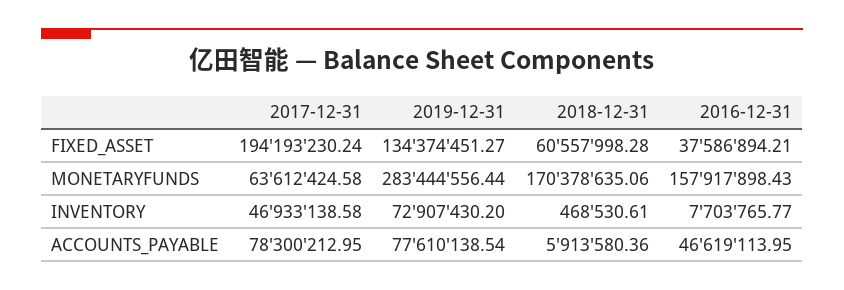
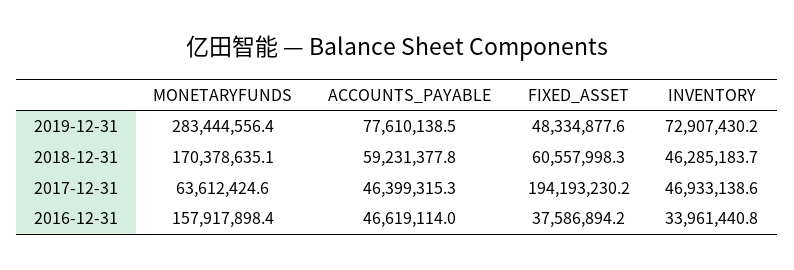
2019-12-31, FIXED_ASSET: 134374451.27 -> 48334877.6
2018-12-31, INVENTORY: 468530.61 -> 46285183.7
2016-12-31, INVENTORY: 7703765.77 -> 33961440.8
2017-12-31, ACCOUNTS_PAYABLE: 78300212.95 -> 46399315.3
2018-12-31, ACCOUNTS_PAYABLE: 5913580.36 -> 59231377.8

